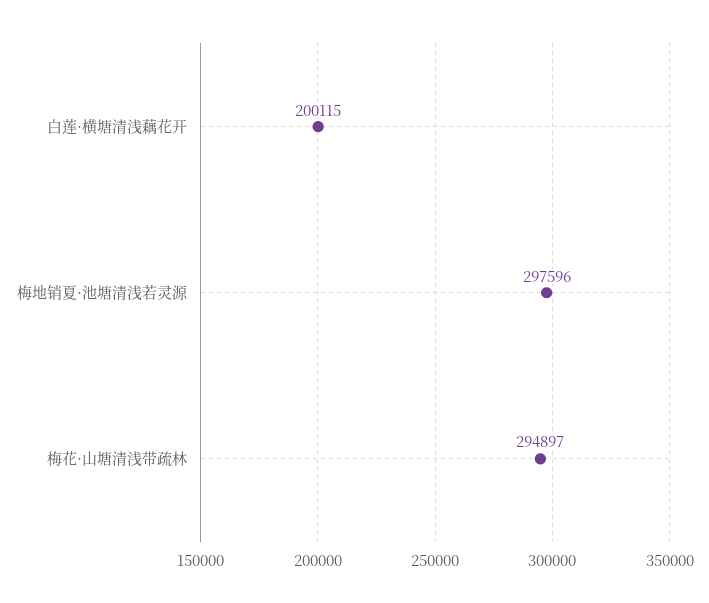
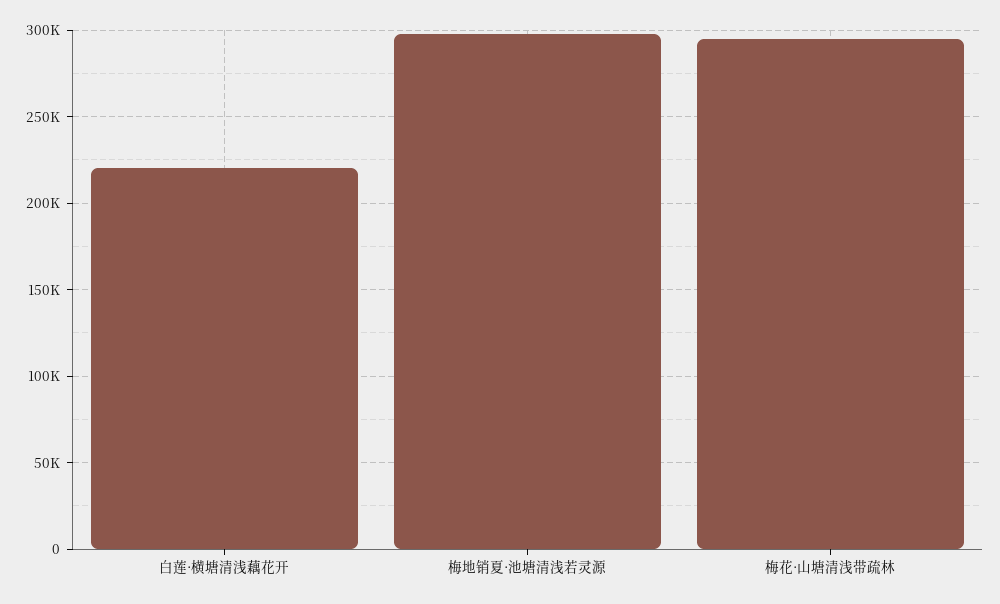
白莲·横塘清浅藕花开: 200115 -> 220000

